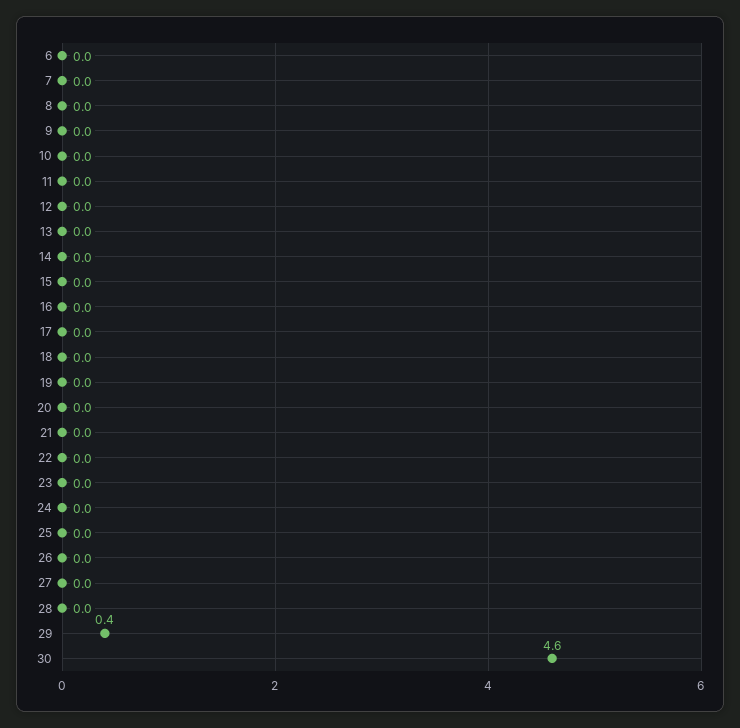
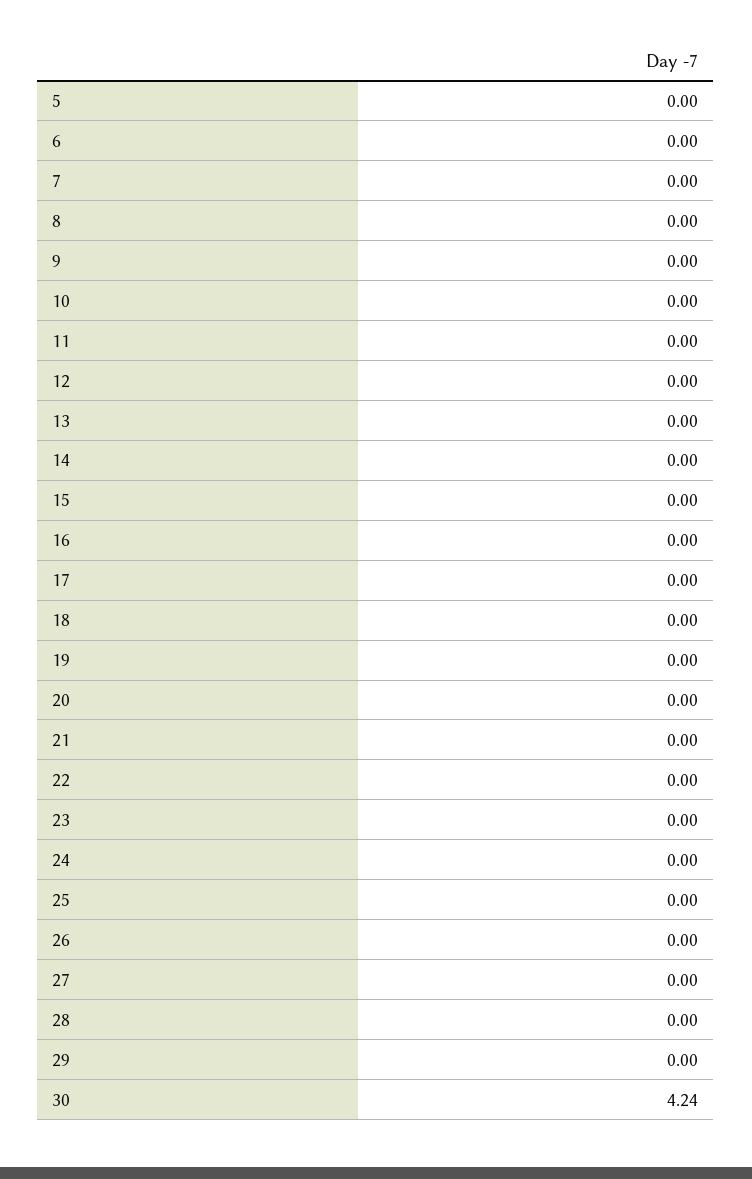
29: 0.4 -> 0
30: 4.6 -> 4.24
5: none -> 0

